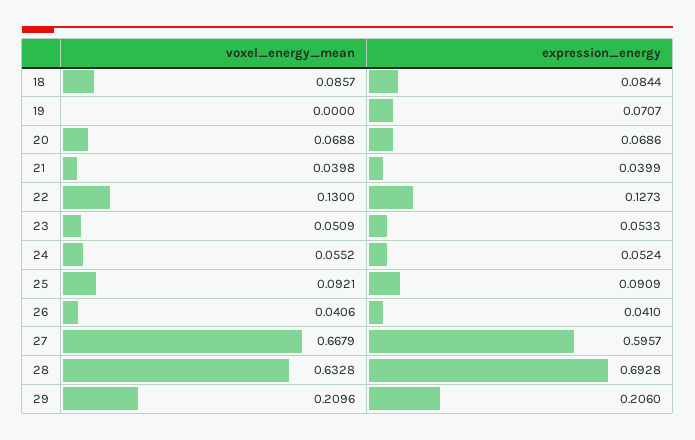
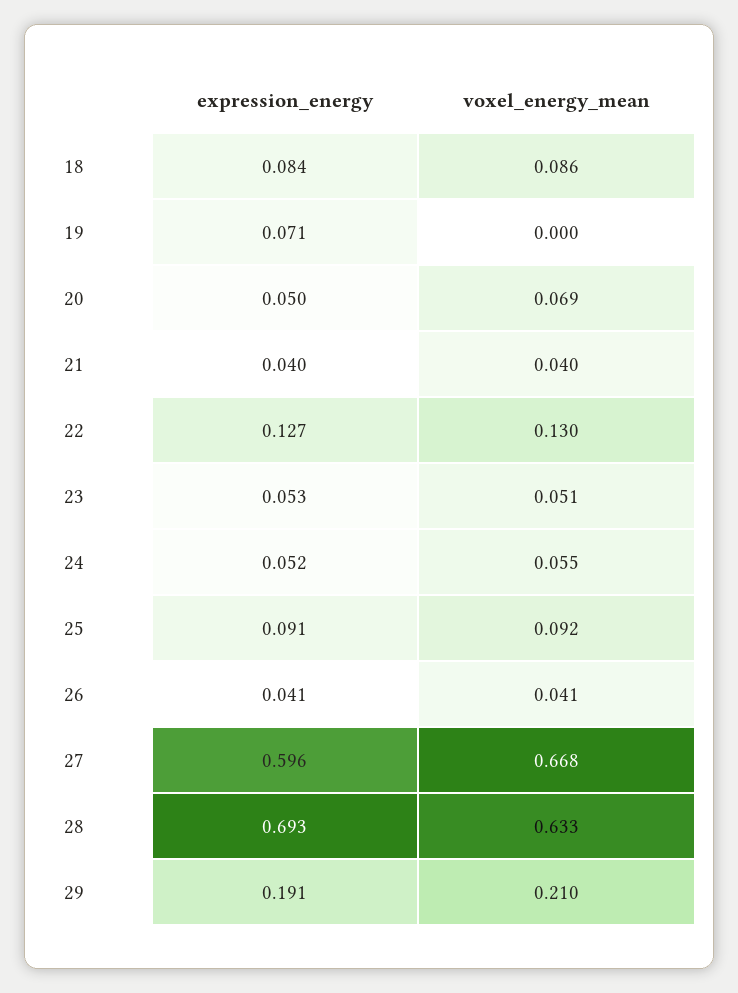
expression_energy, 20: 0.0686 -> 0.05
expression_energy, 29: 0.206 -> 0.191

